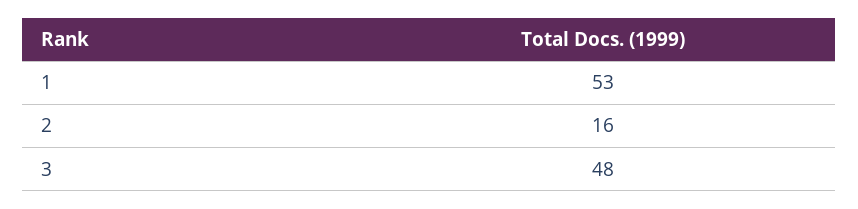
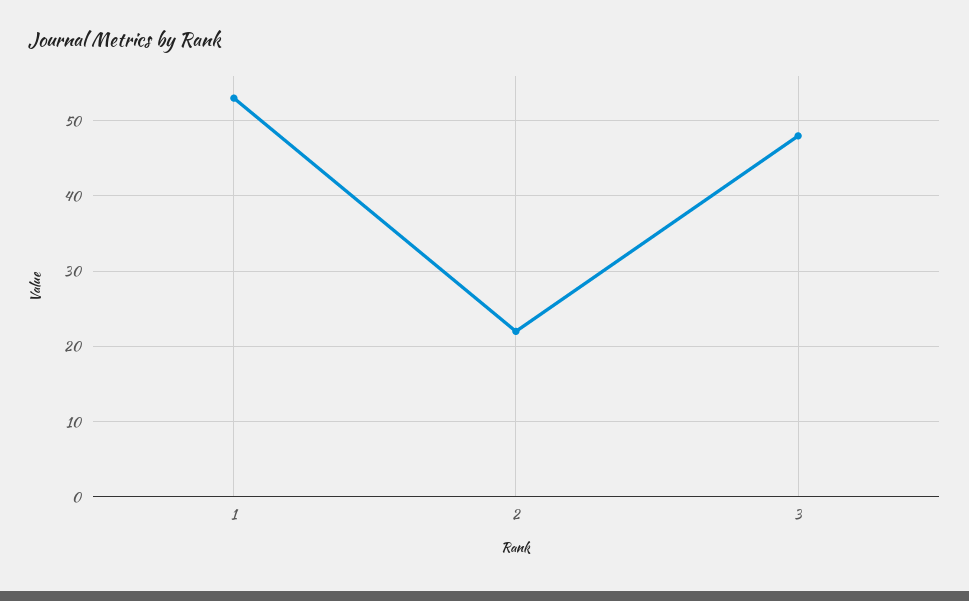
2: 16 -> 22

